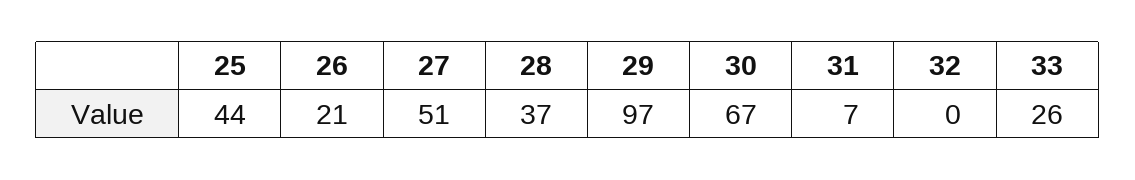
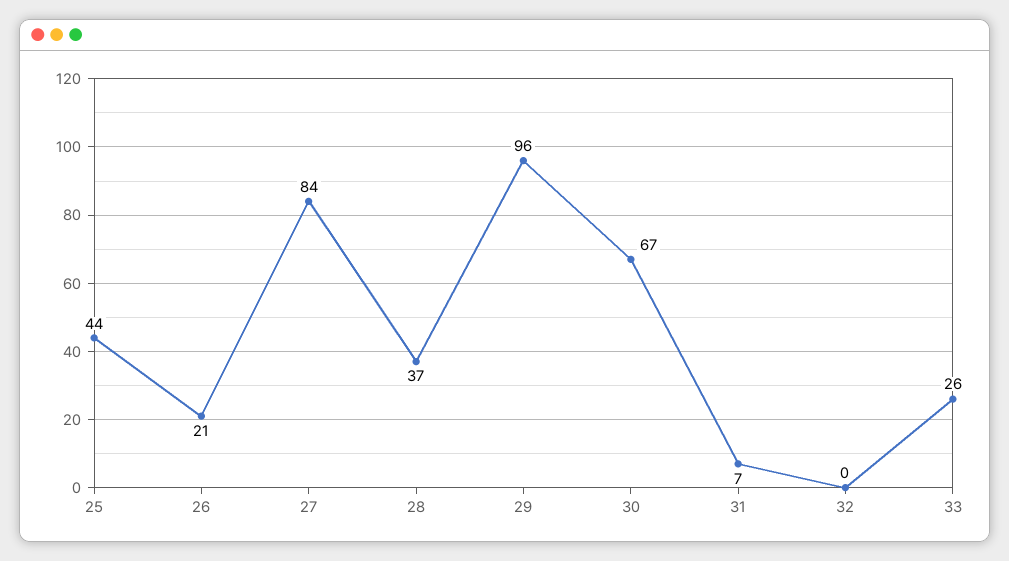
27: 51 -> 84
29: 97 -> 96

